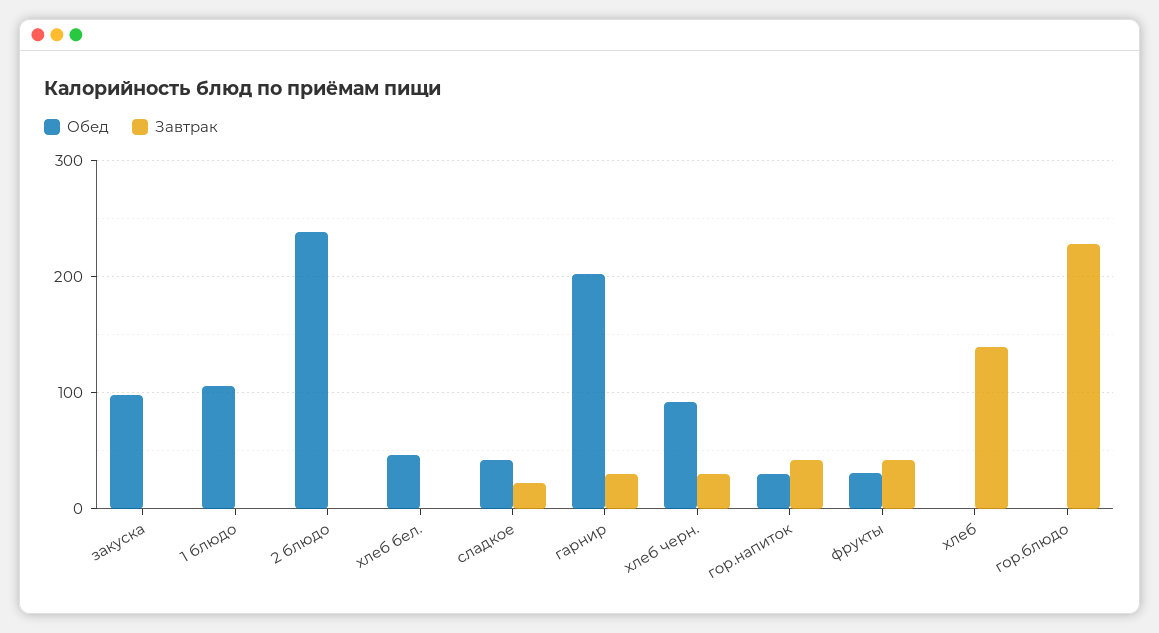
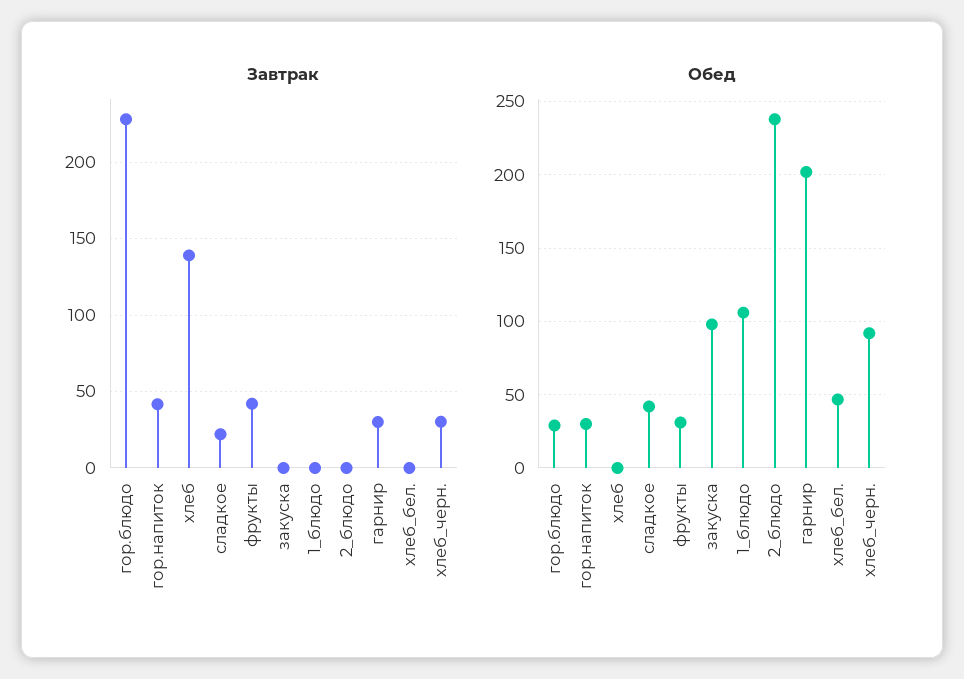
Обед, гор.блюдо: 0 -> 30

